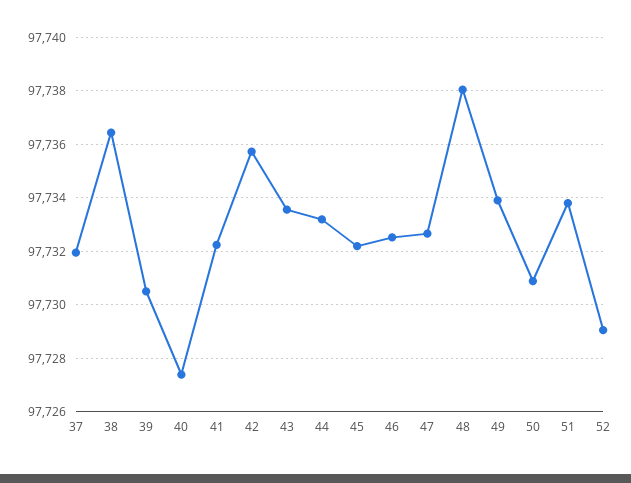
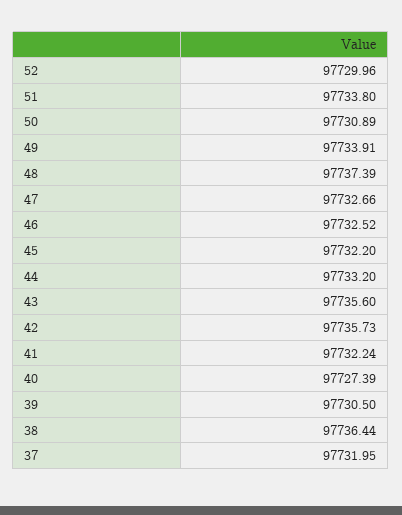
43: 97733.5 -> 97735.6
48: 97738 -> 97737.39
52: 97729 -> 97729.96

